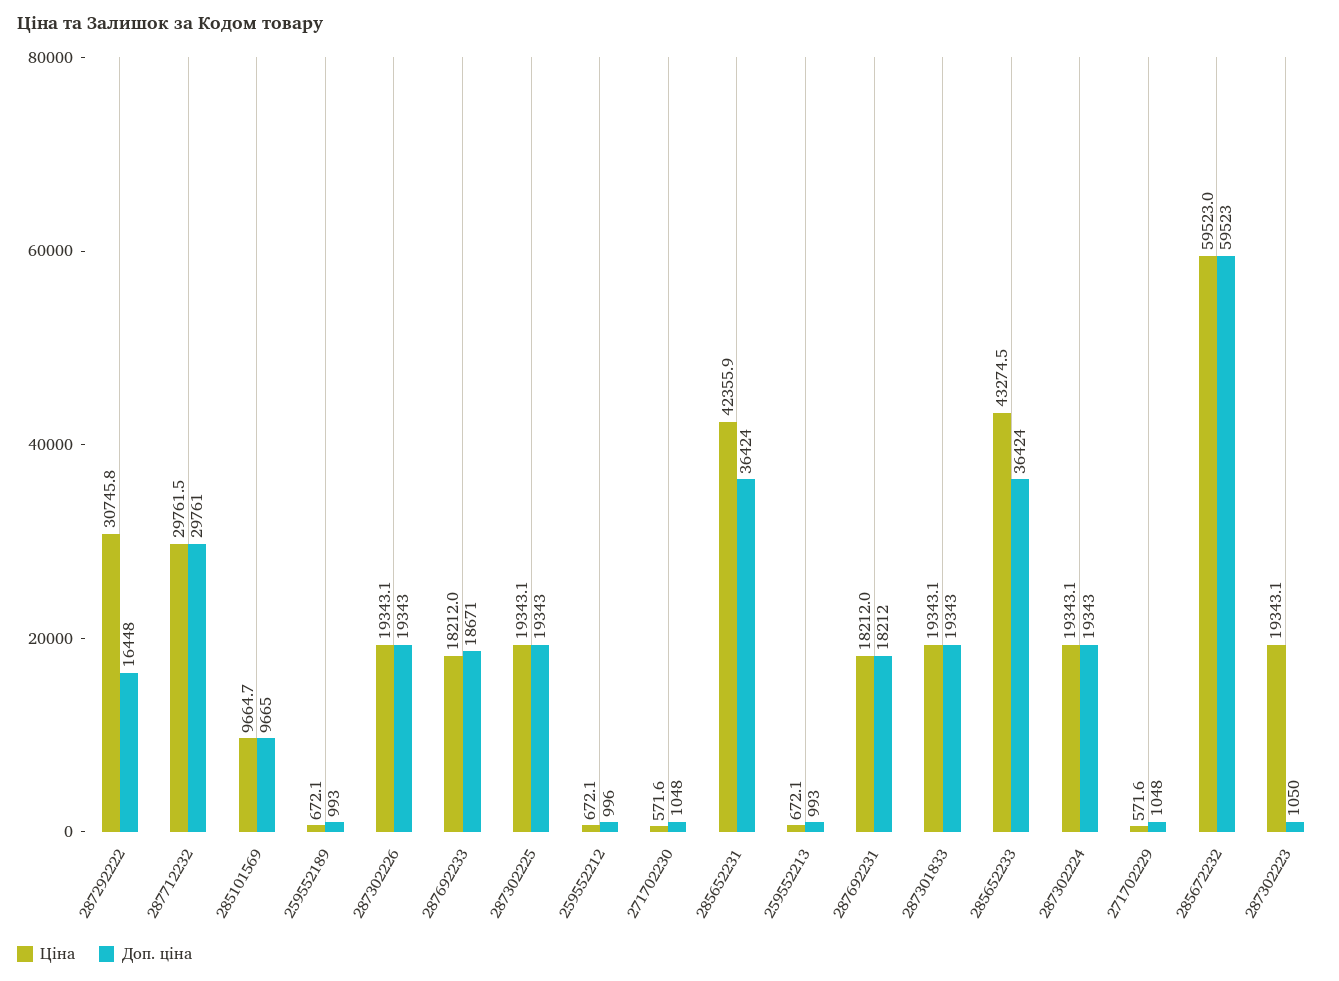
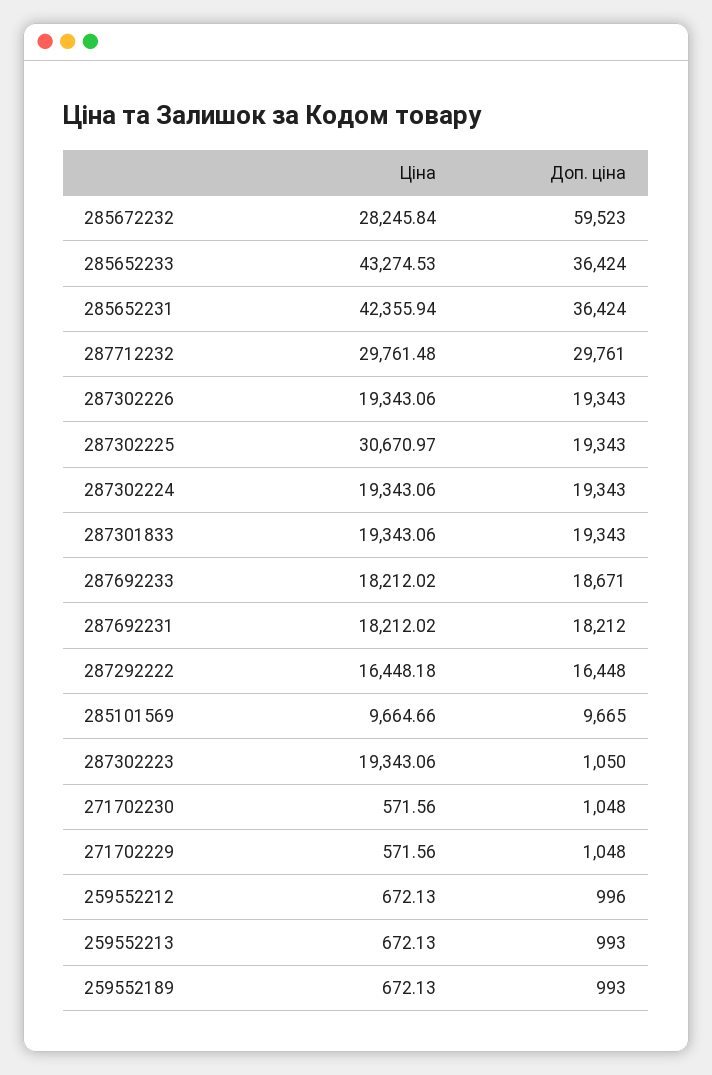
Ціна, 287292222: 30745.8 -> 16448.18
Ціна, 287302225: 19343.1 -> 30670.97
Ціна, 285672232: 59523 -> 28245.84

